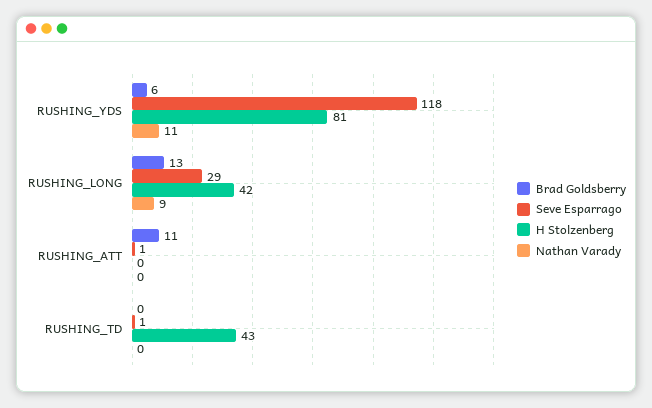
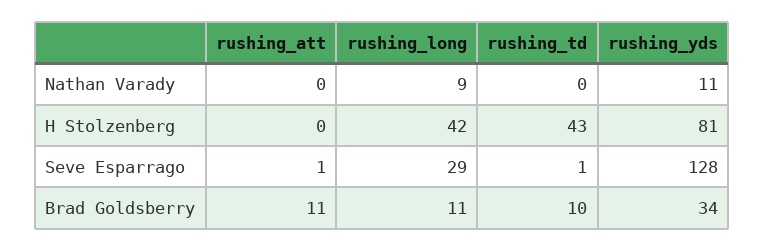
Brad Goldsberry, RUSHING_YDS: 6 -> 34
Seve Esparrago, RUSHING_YDS: 118 -> 128
Brad Goldsberry, RUSHING_LONG: 13 -> 11
Brad Goldsberry, RUSHING_TD: 0 -> 10

